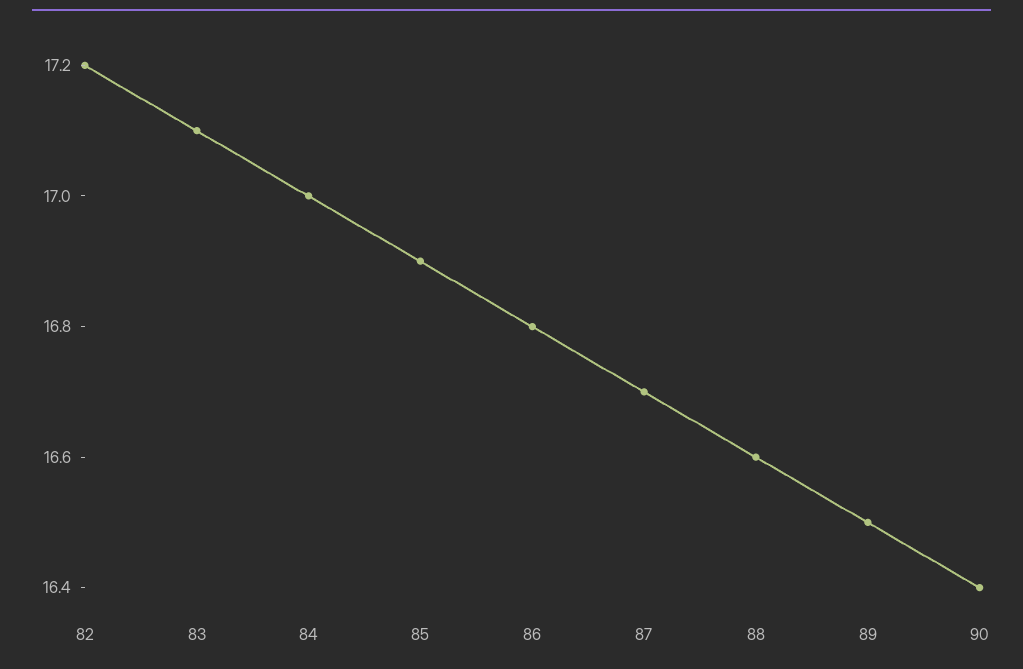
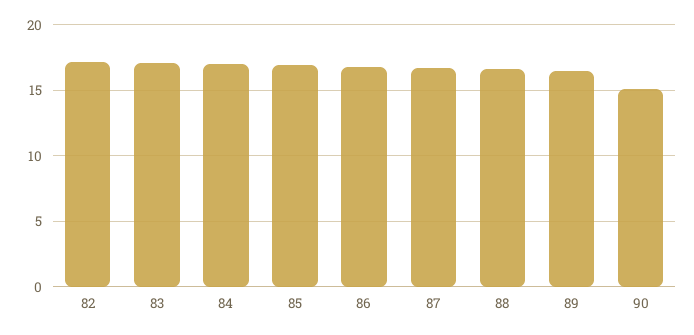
90: 16.4 -> 15

